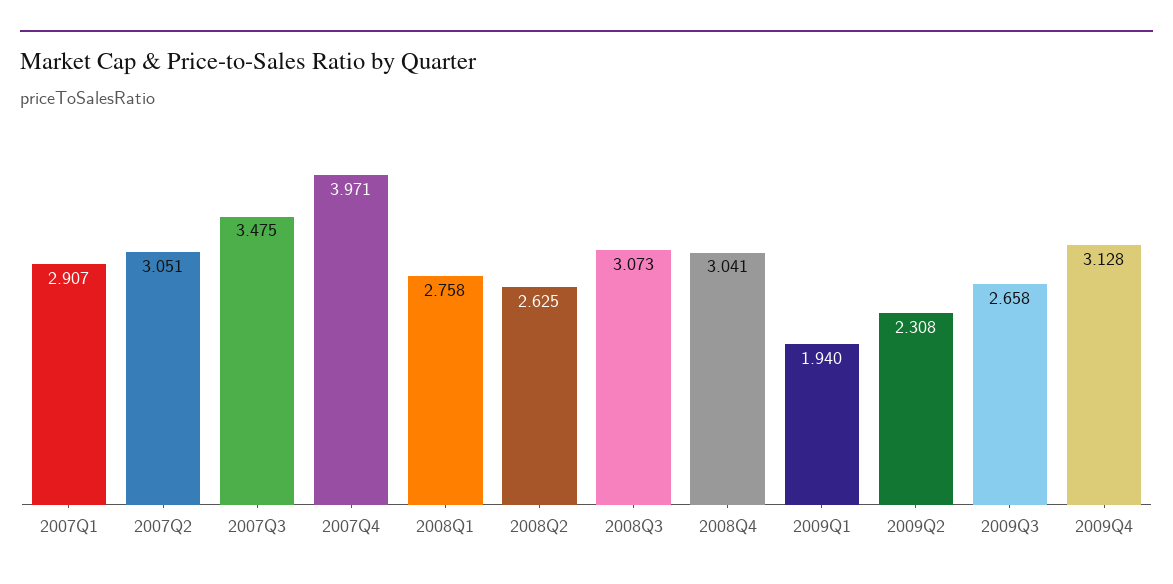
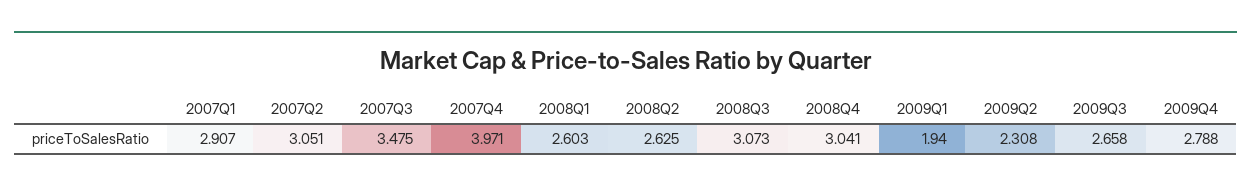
2008Q1: 2.758 -> 2.603
2009Q4: 3.128 -> 2.788

